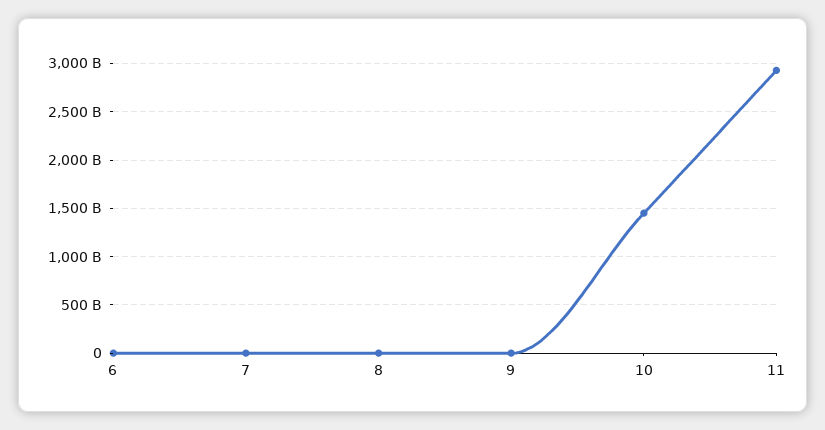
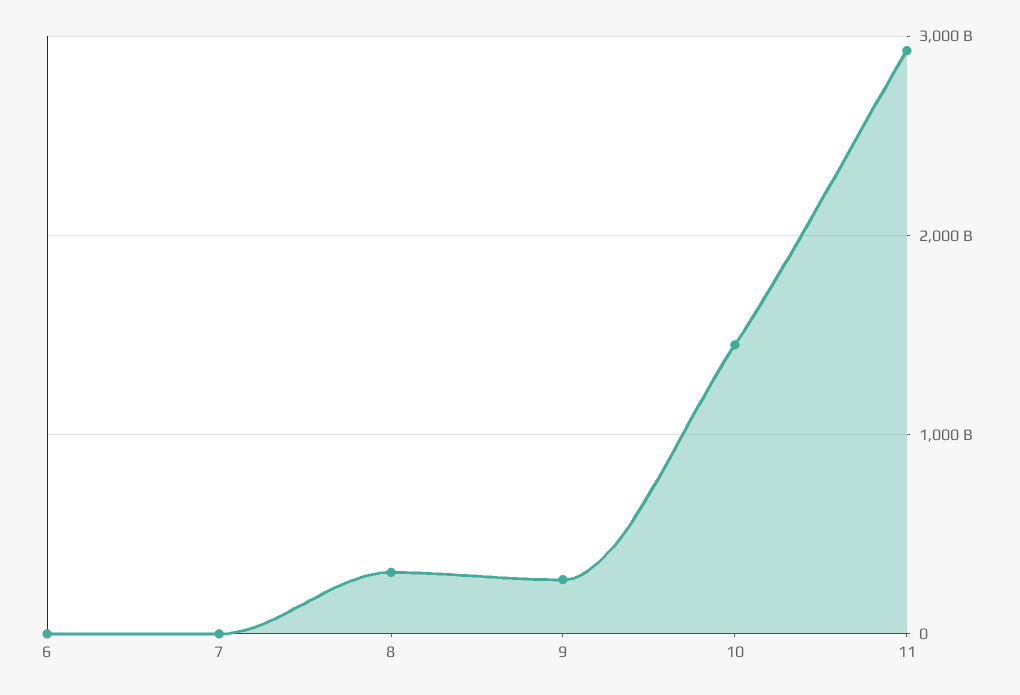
8: 0 -> 300000000000
9: 0 -> 300000000000

